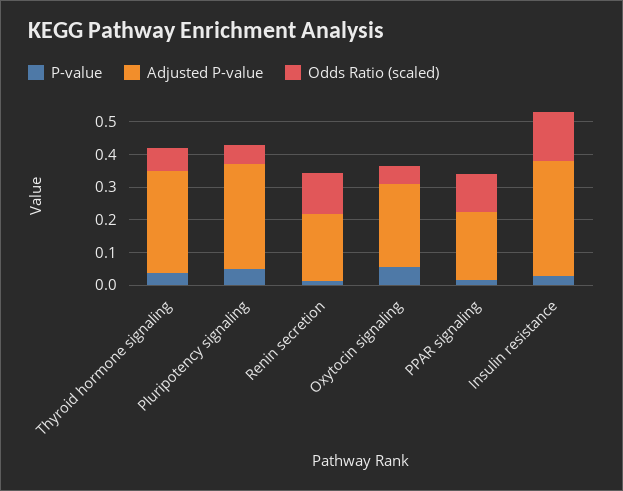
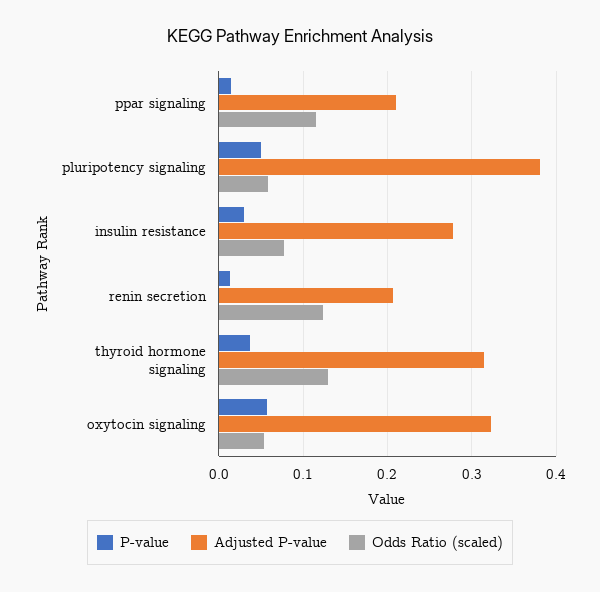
Odds Ratio (scaled), Thyroid hormone signaling: 0.075 -> 0.13
Adjusted P-value, Pluripotency signaling: 0.325 -> 0.38
Adjusted P-value, Oxytocin signaling: 0.25 -> 0.32
Adjusted P-value, Insulin resistance: 0.35 -> 0.28
Odds Ratio (scaled), Insulin resistance: 0.15 -> 0.08

